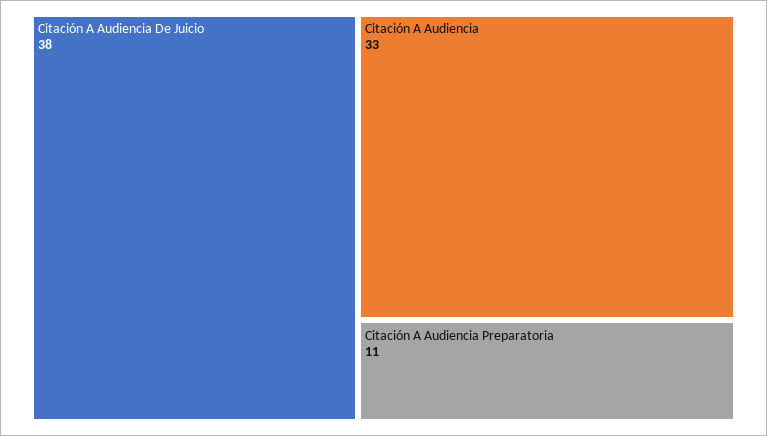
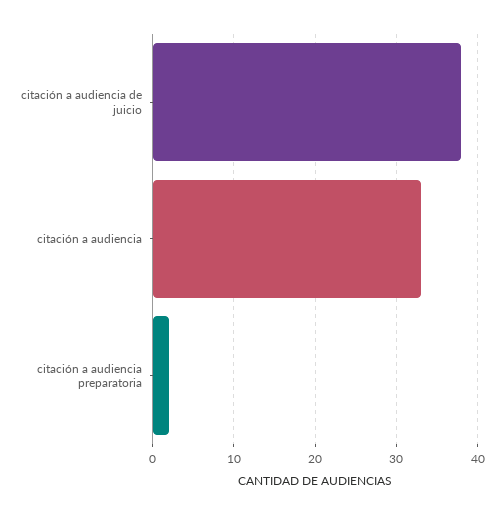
Citación A Audiencia Preparatoria: 11 -> 2

